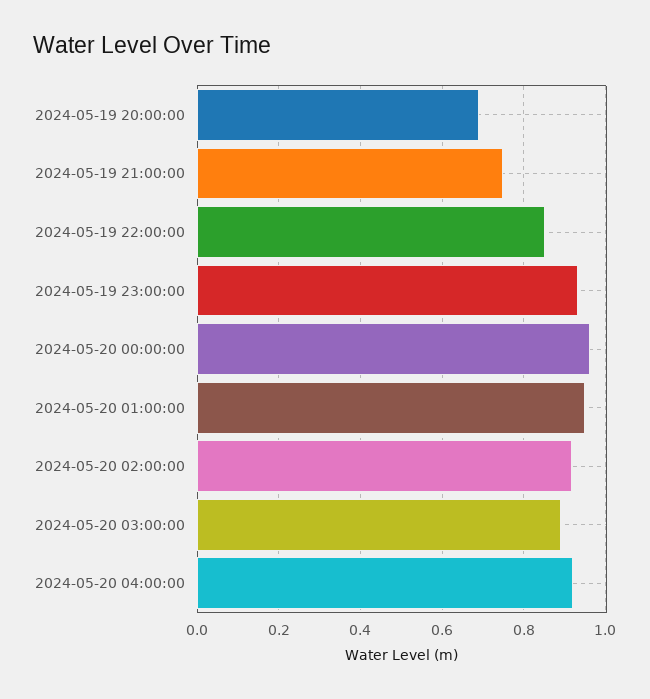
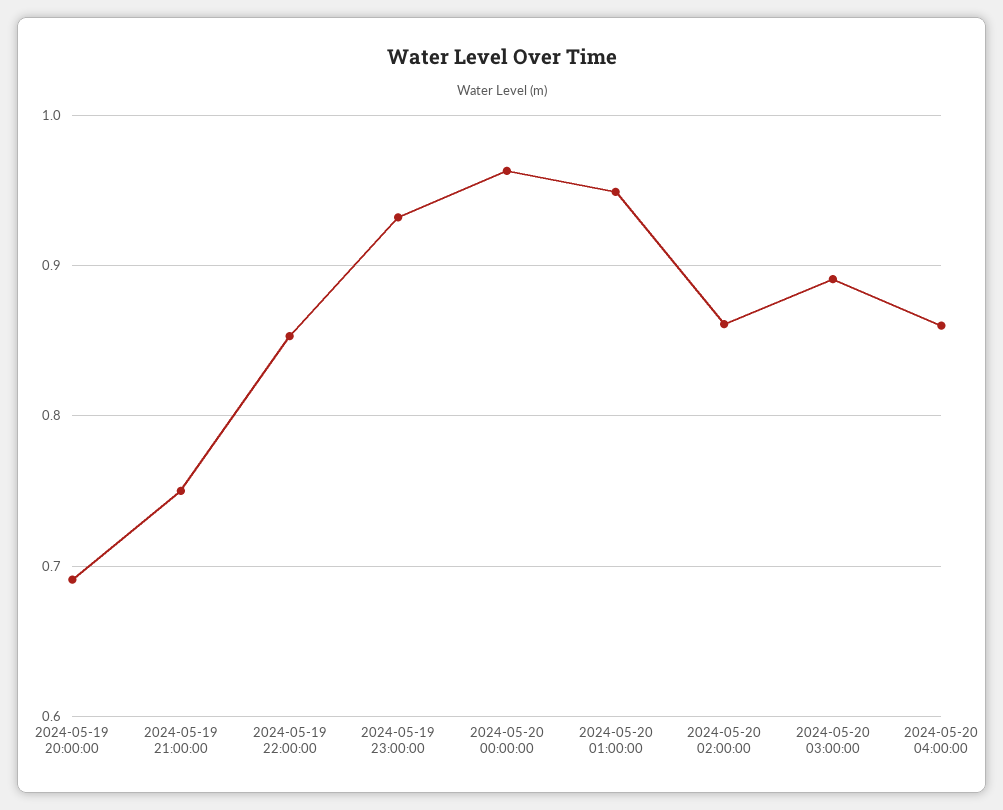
2024-05-20 02:00:00: 0.92 -> 0.86
2024-05-20 04:00:00: 0.92 -> 0.86

